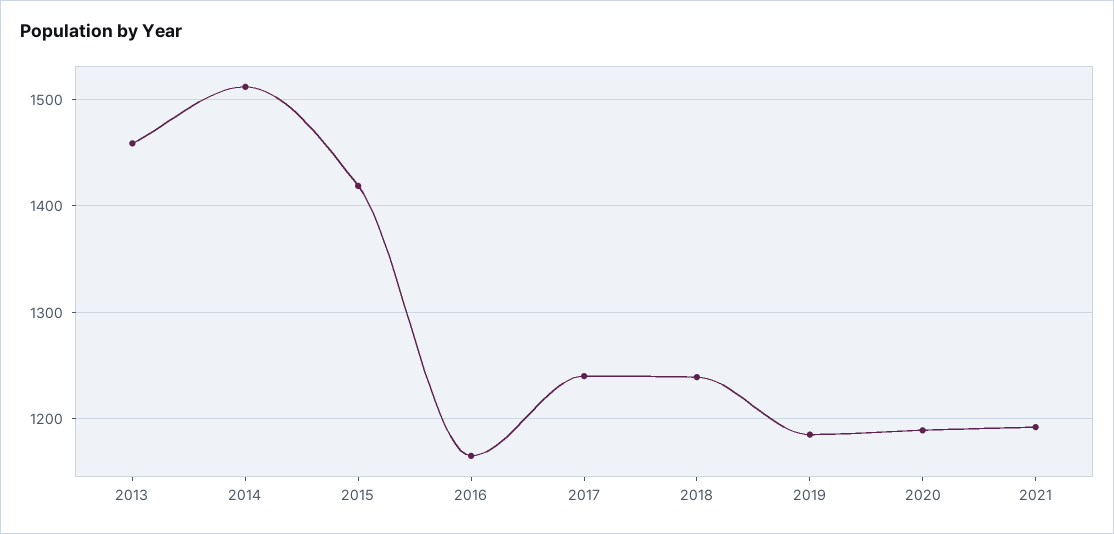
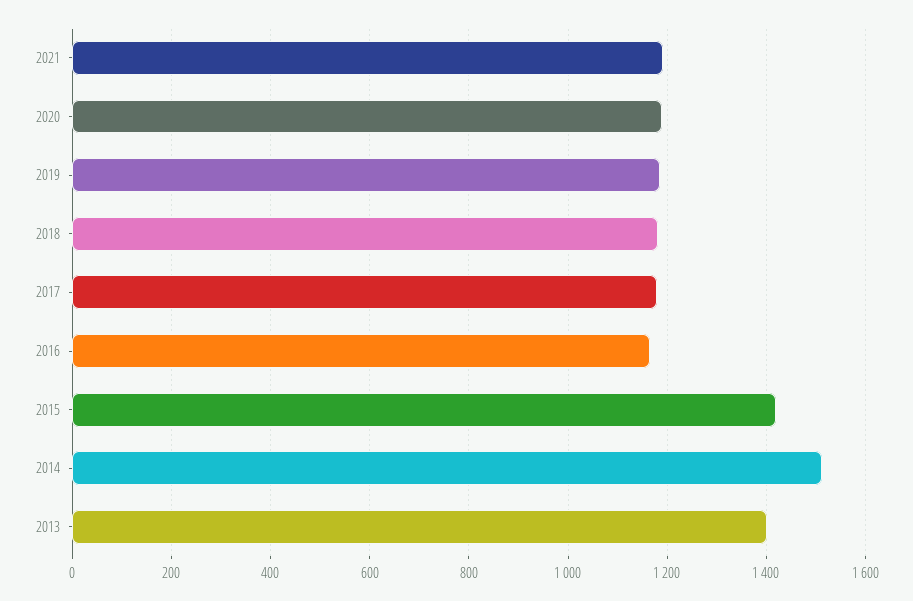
2013: 1460 -> 1400
2017: 1240 -> 1180
2018: 1240 -> 1180

